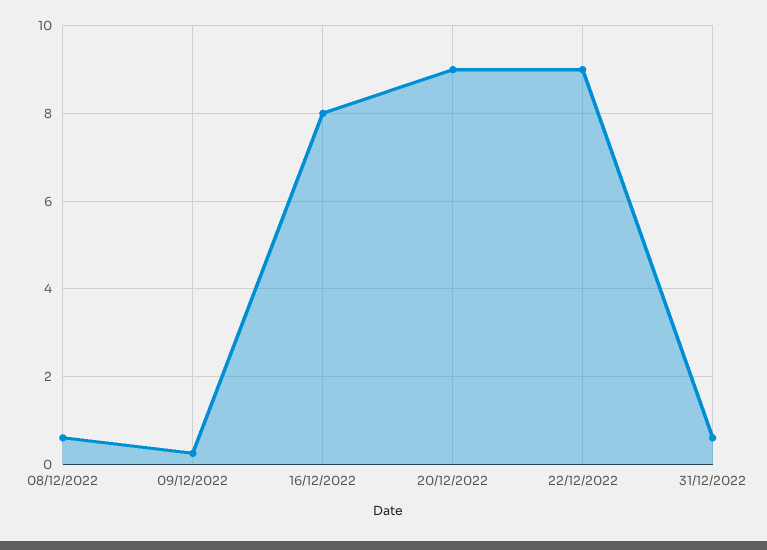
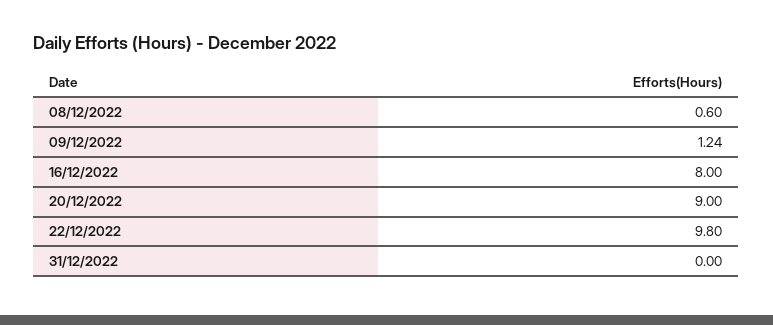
09/12/2022: 0.2 -> 1.24
22/12/2022: 9 -> 9.8
31/12/2022: 0.6 -> 0

